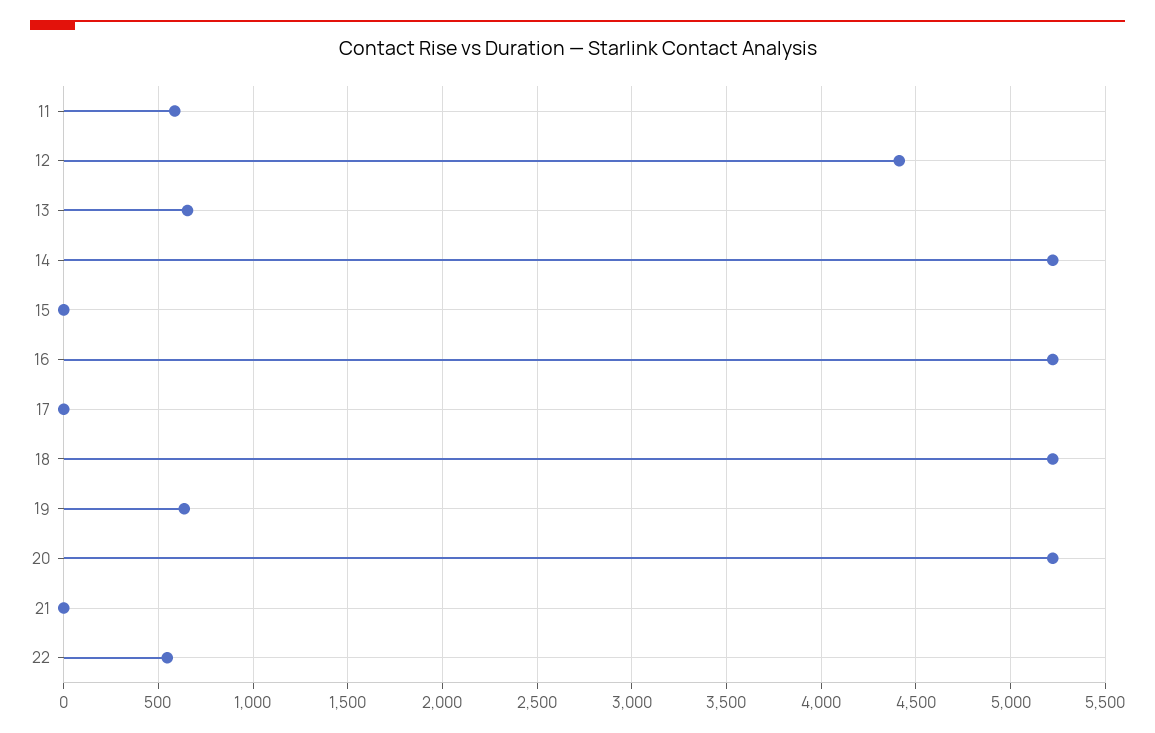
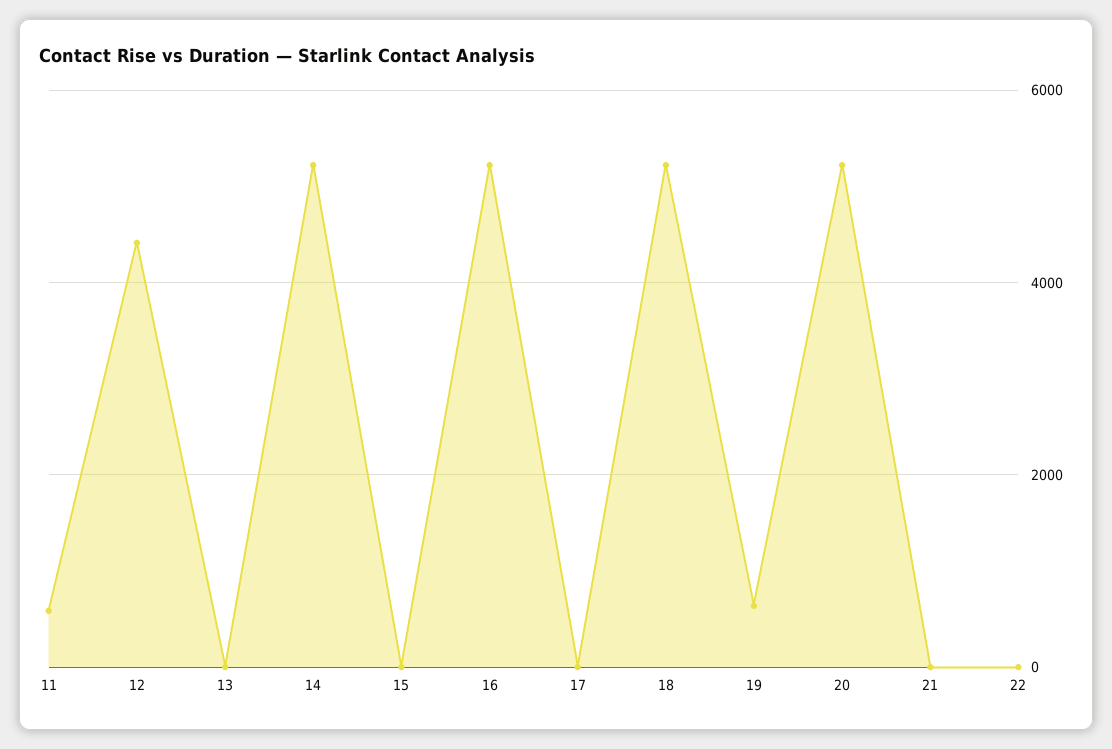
13: 650 -> 0
22: 550 -> 0

